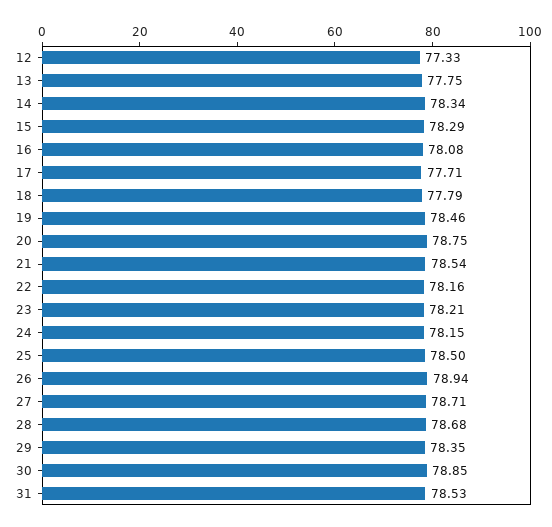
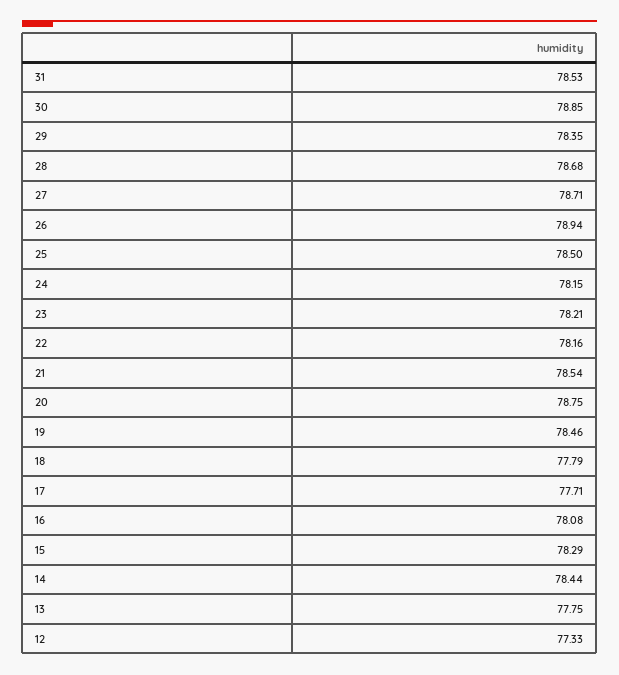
14: 78.34 -> 78.44

